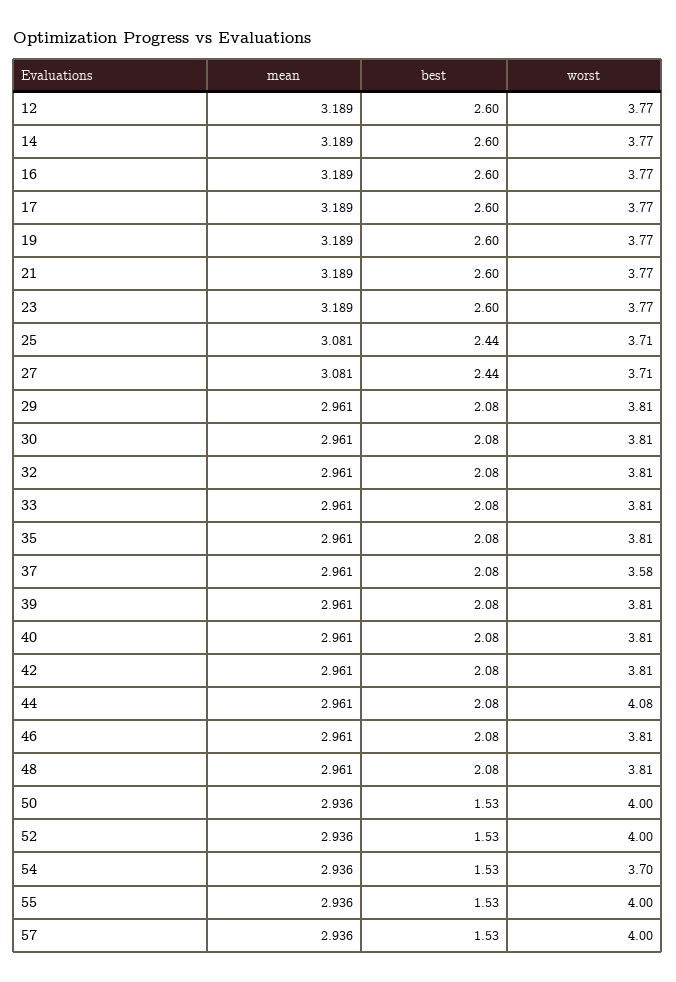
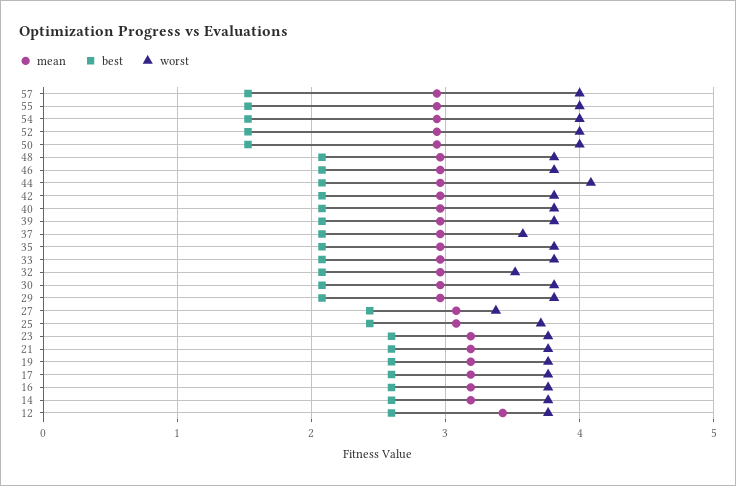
mean, 12: 3.189 -> 3.4
worst, 27: 3.71 -> 3.4
worst, 32: 3.81 -> 3.5
worst, 54: 3.7 -> 4

